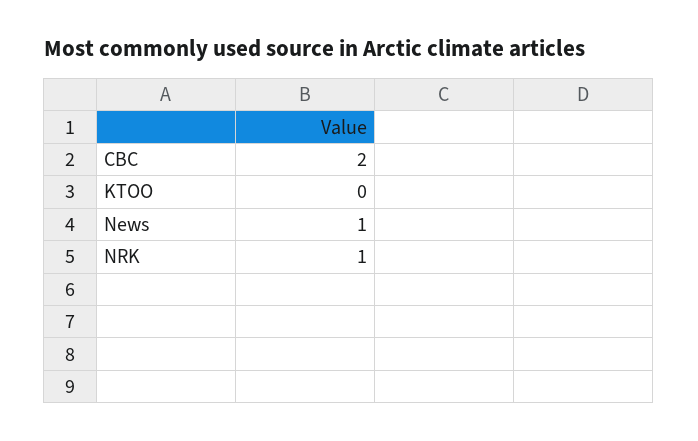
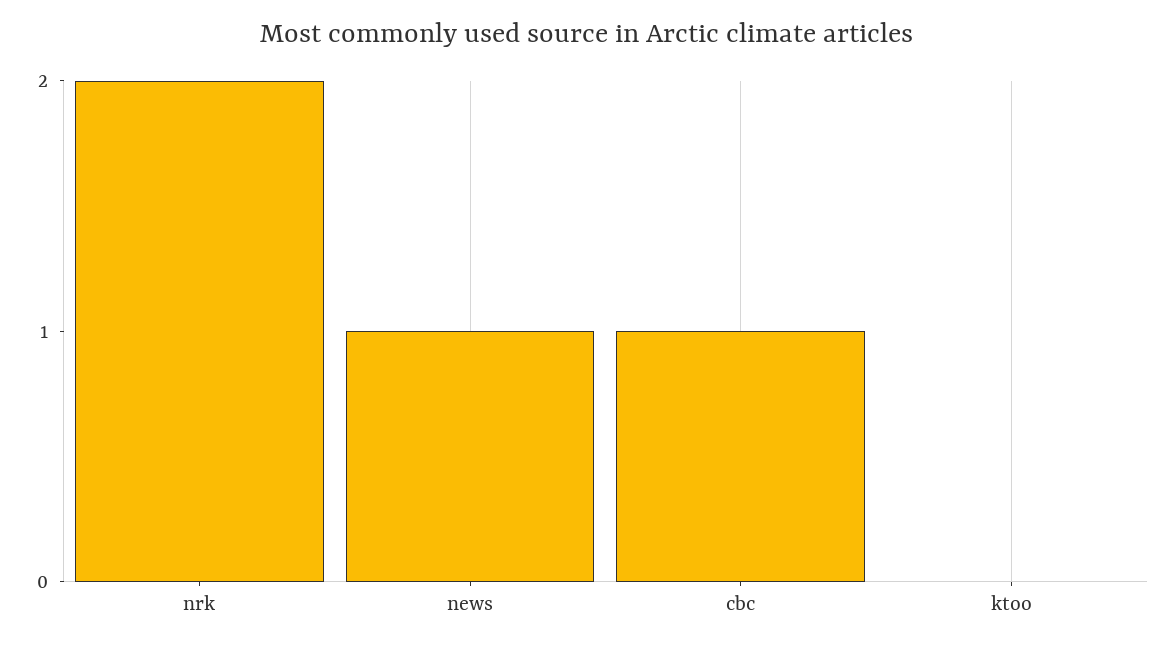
CBC: 2 -> 1
NRK: 1 -> 2

